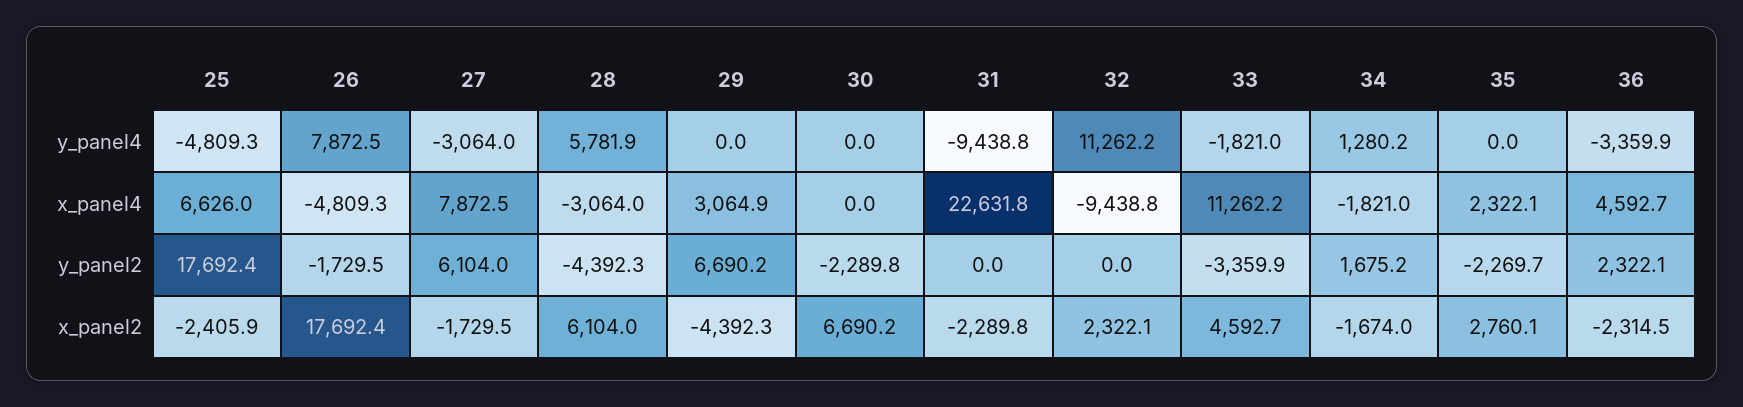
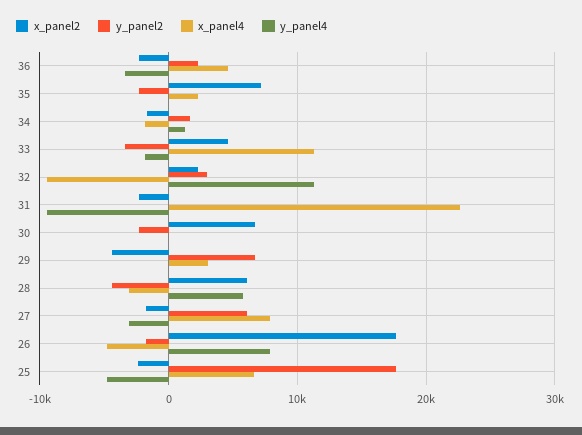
y_panel2, 32: 0 -> 3000
x_panel2, 35: 2760.1 -> 7000

